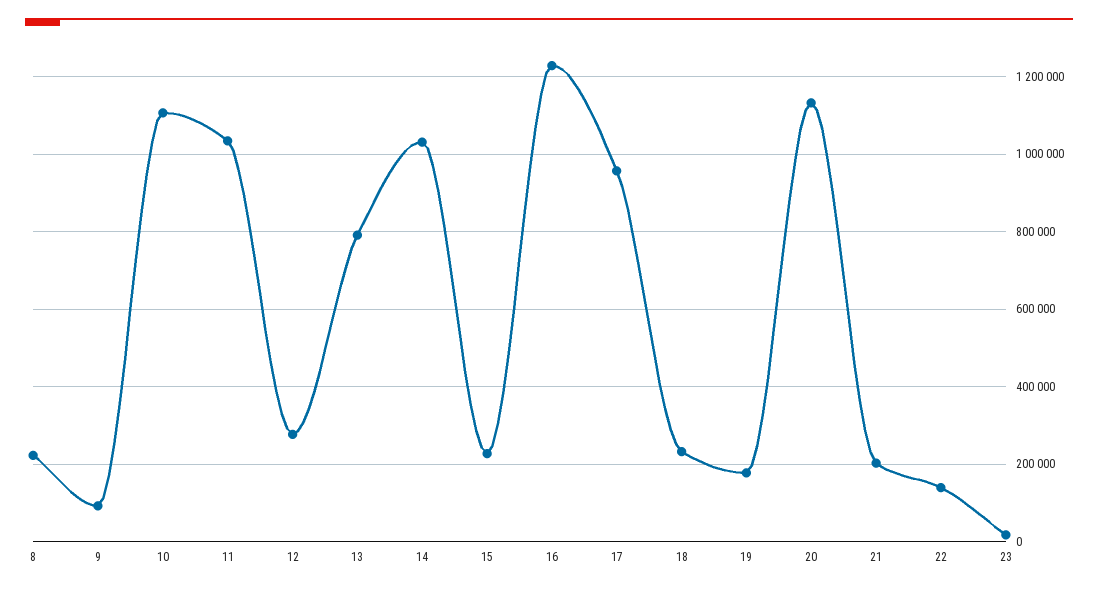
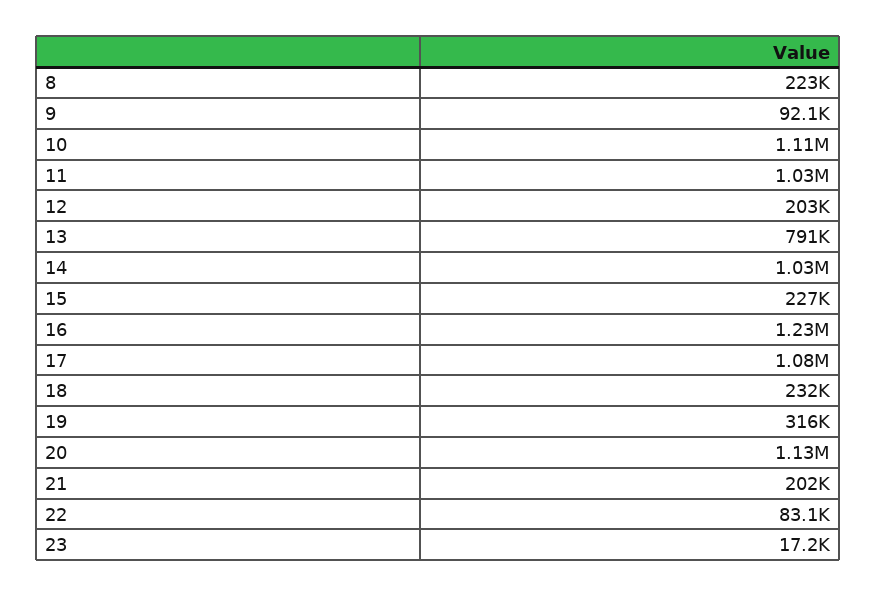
12: 280000 -> 203000
17: 960000 -> 1080000
19: 180000 -> 316000
22: 140000 -> 83100

